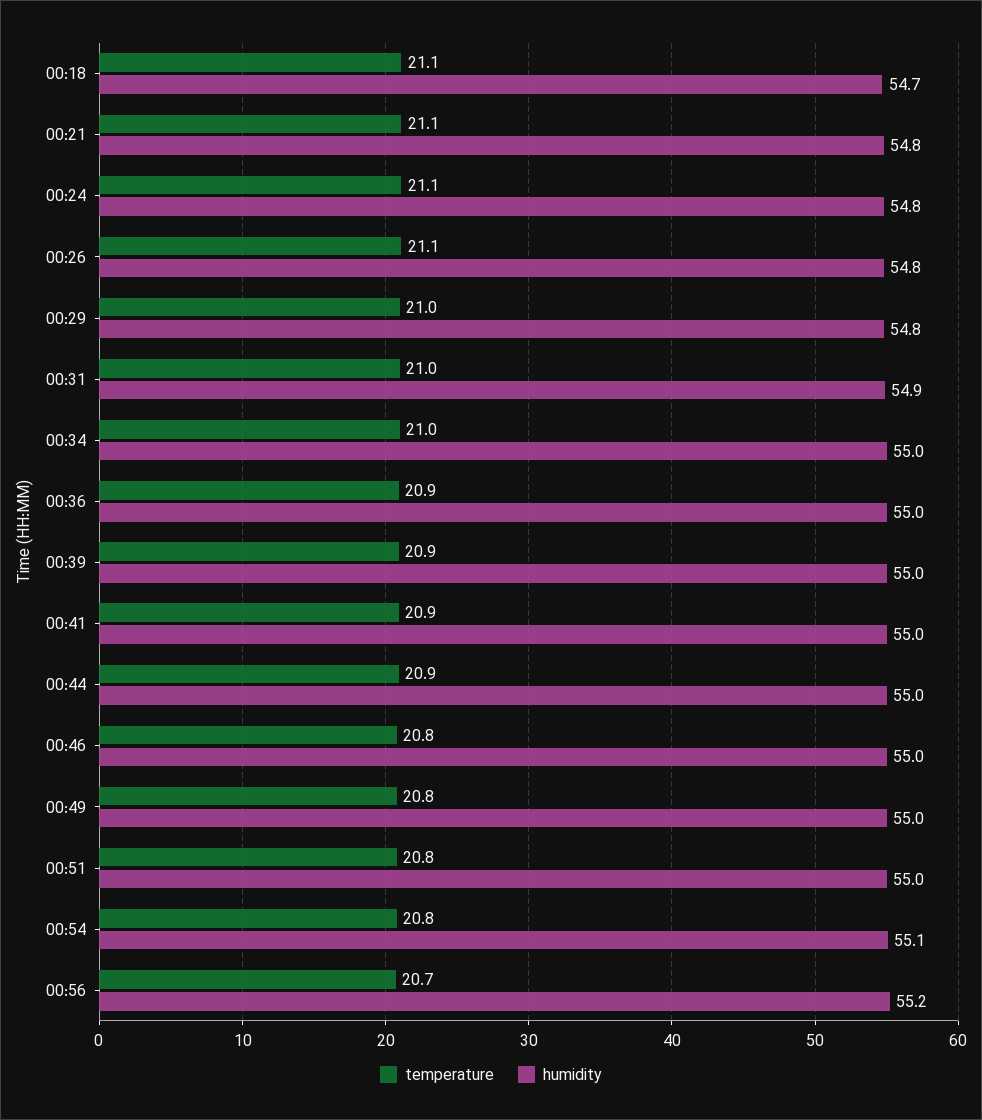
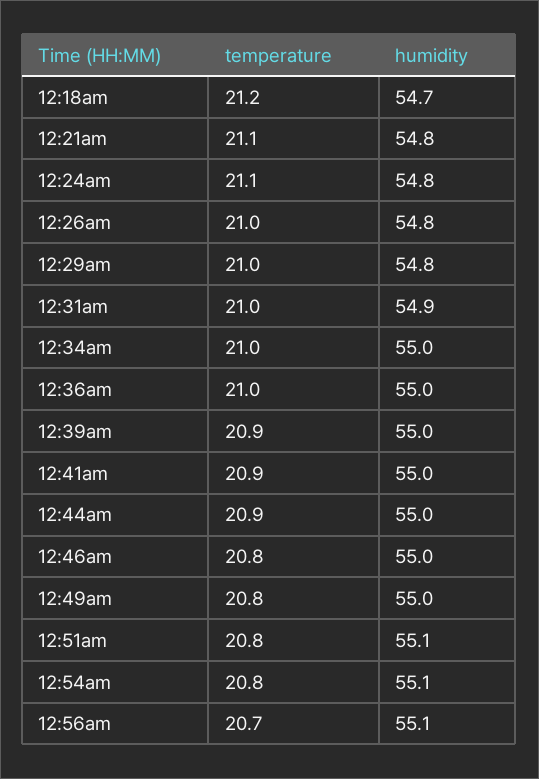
temperature, 00:18: 21.1 -> 21.2
temperature, 00:26: 21.1 -> 21
temperature, 00:36: 20.9 -> 21
humidity, 00:51: 55 -> 55.1
humidity, 00:56: 55.2 -> 55.1

